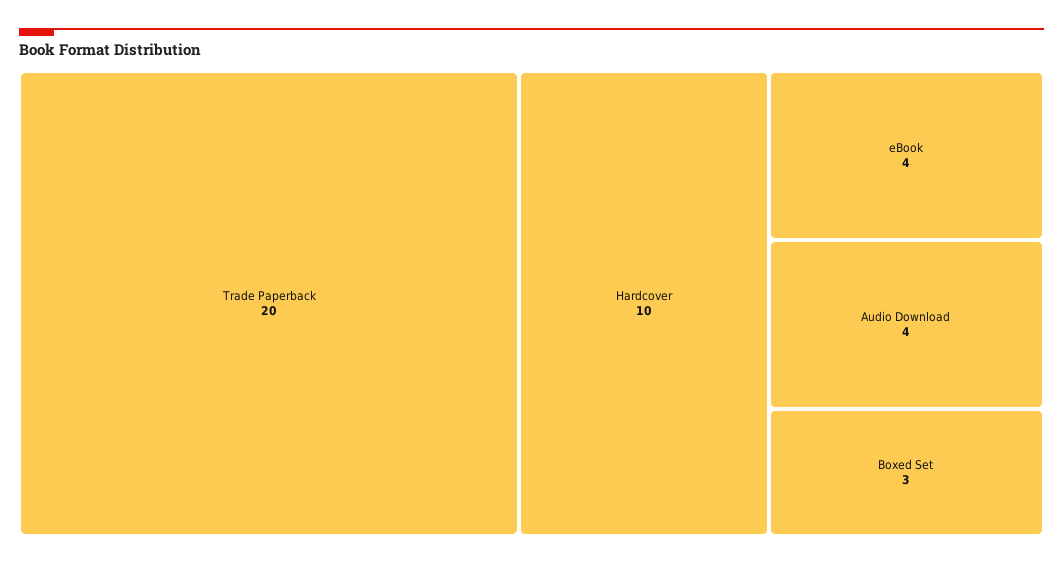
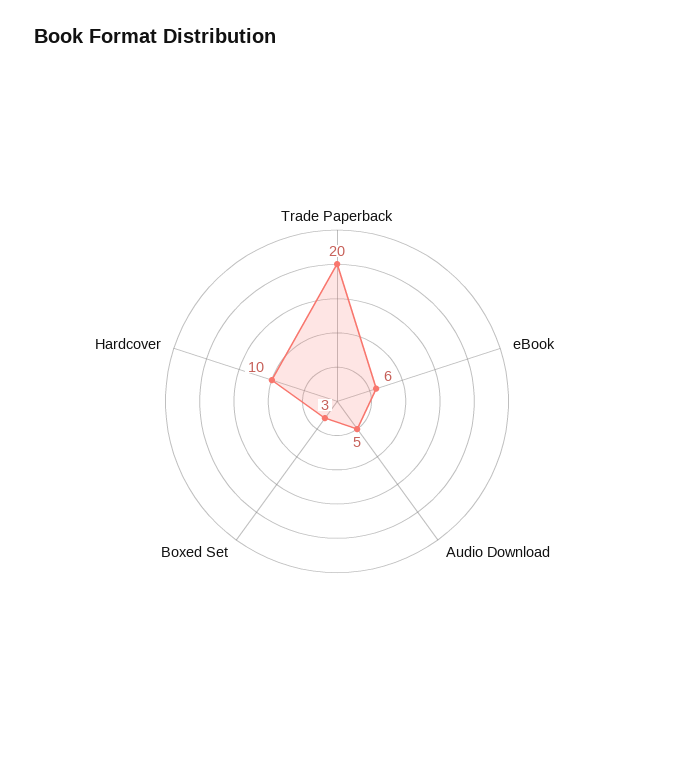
eBook: 4 -> 6
Audio Download: 4 -> 5

